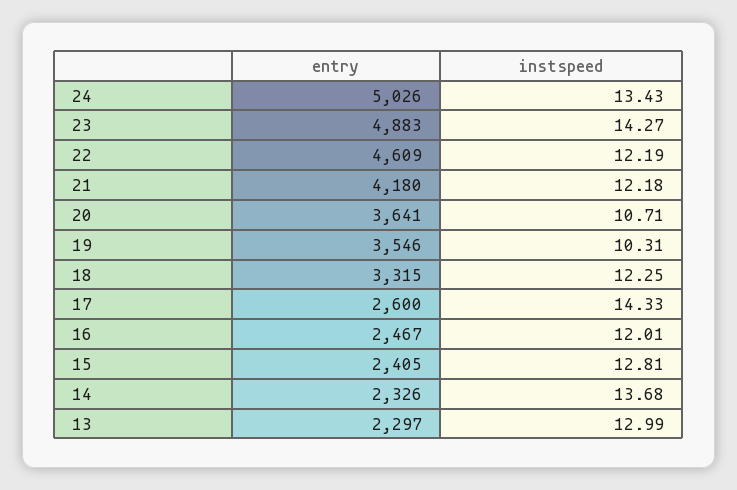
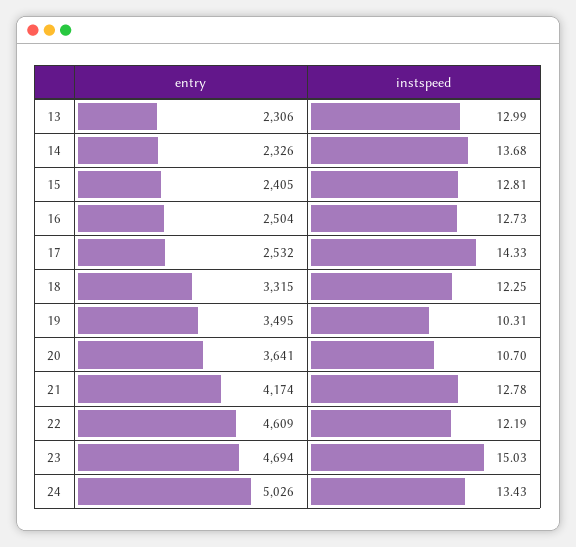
entry, 23: 4883 -> 4694
instspeed, 23: 14.27 -> 15.03
entry, 21: 4180 -> 4174
instspeed, 21: 12.18 -> 12.78
instspeed, 20: 10.71 -> 10.7
entry, 19: 3546 -> 3495
entry, 17: 2600 -> 2532
entry, 16: 2467 -> 2504
instspeed, 16: 12.01 -> 12.73
entry, 13: 2297 -> 2306

